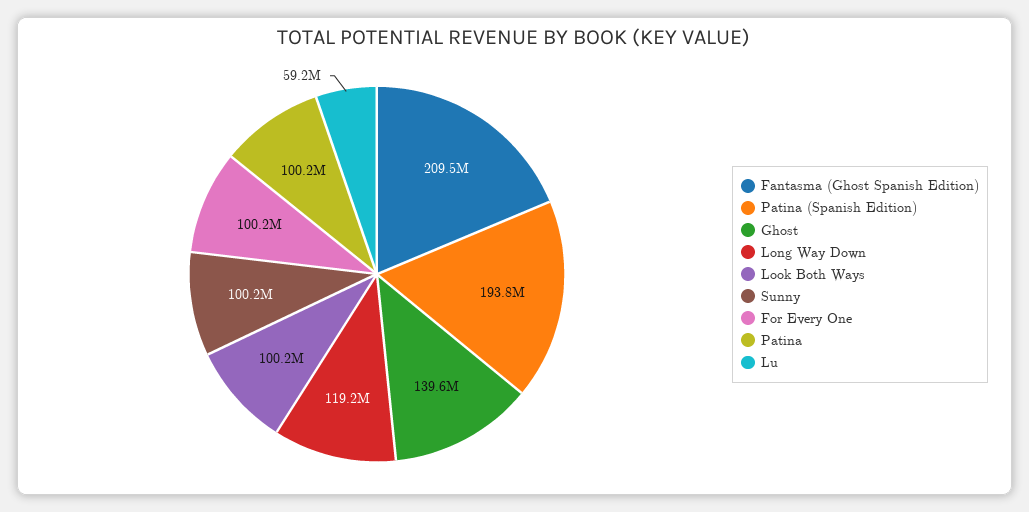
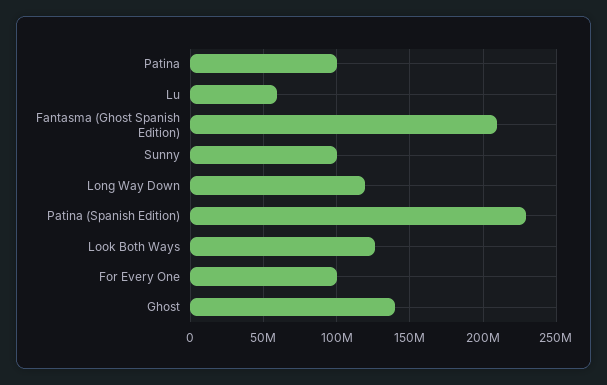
Patina (Spanish Edition): 193800000 -> 230000000
Look Both Ways: 100200000 -> 125000000

